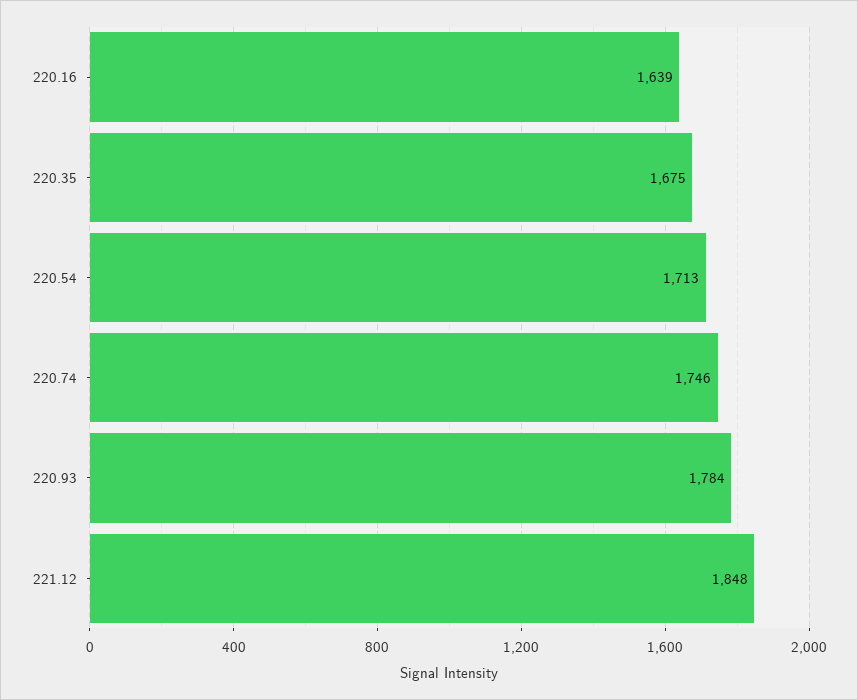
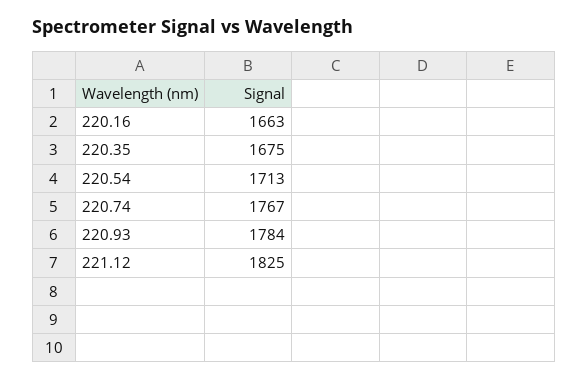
220.16: 1639 -> 1663
220.74: 1746 -> 1767
221.12: 1848 -> 1825

